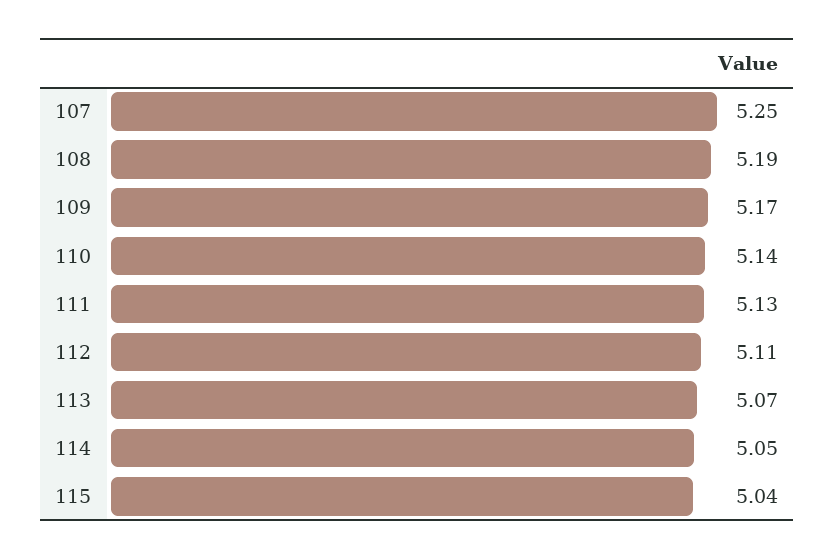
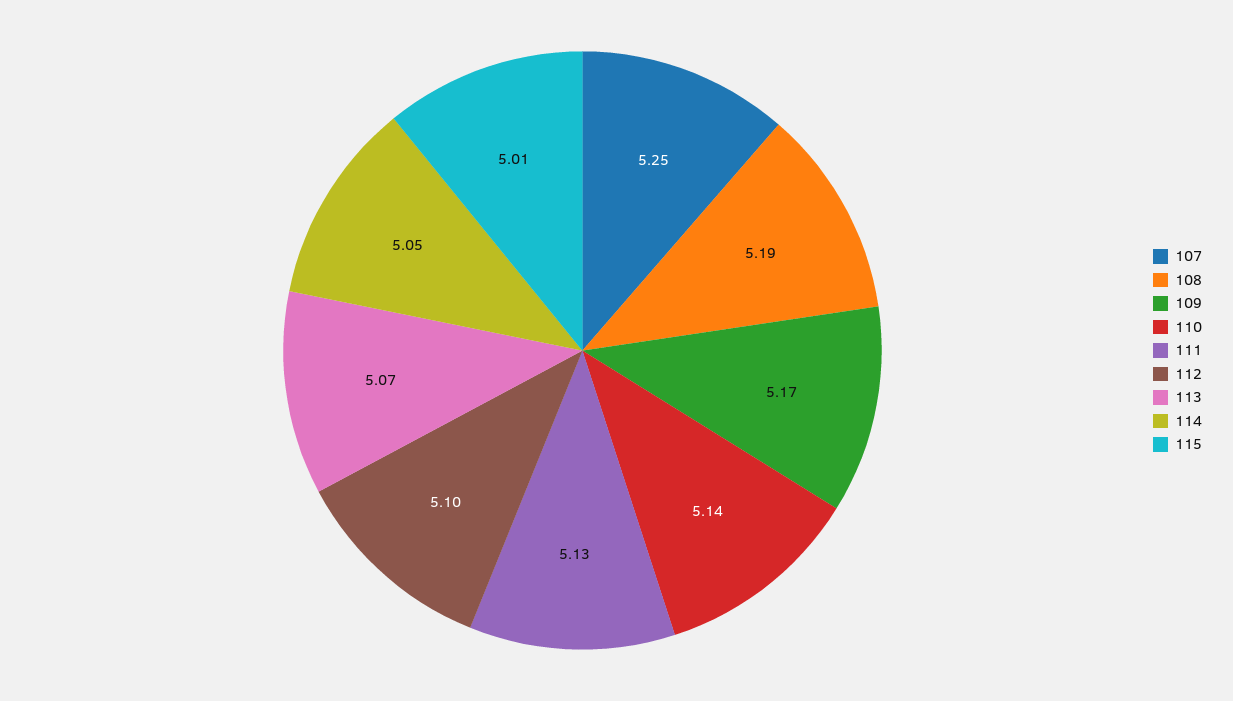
112: 5.11 -> 5.1
115: 5.04 -> 5.01

